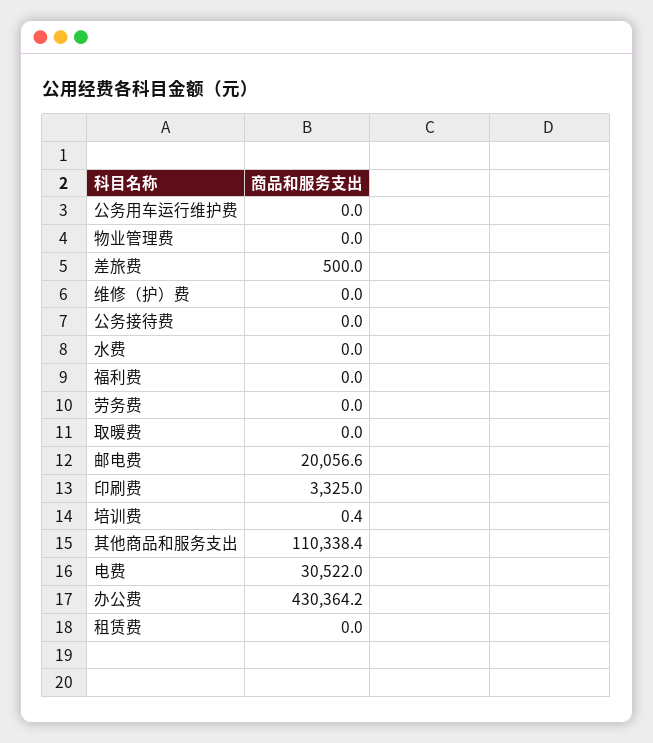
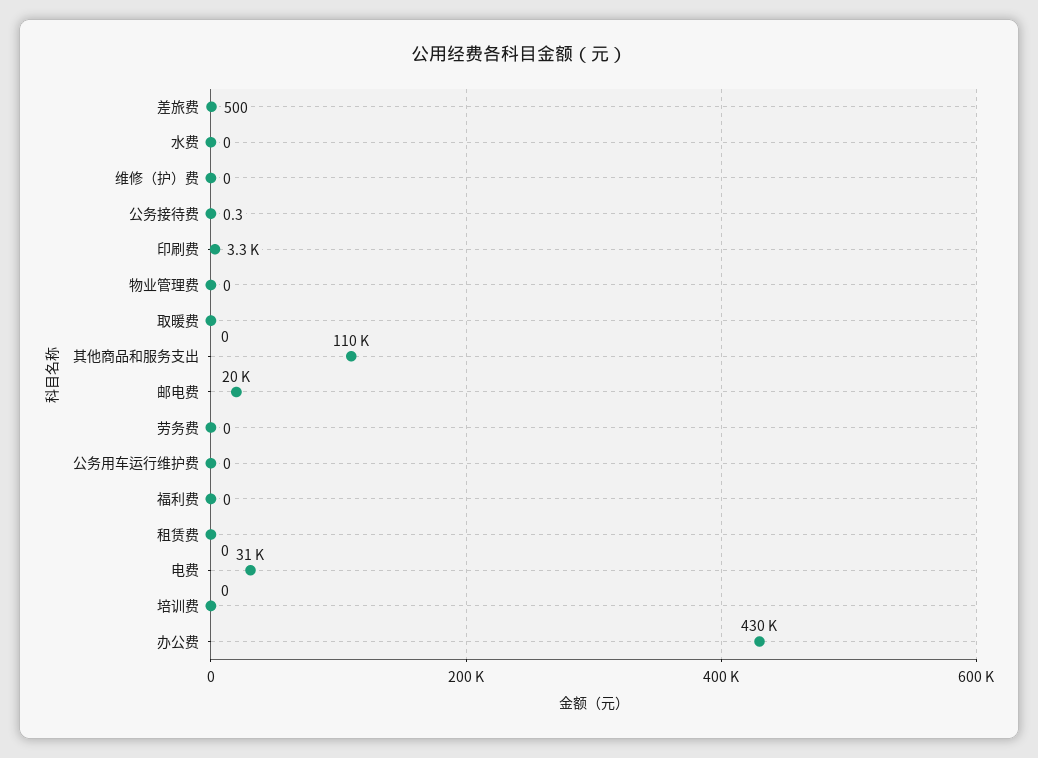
公务接待费: 0 -> 0.3
培训费: 0.4 -> 0

